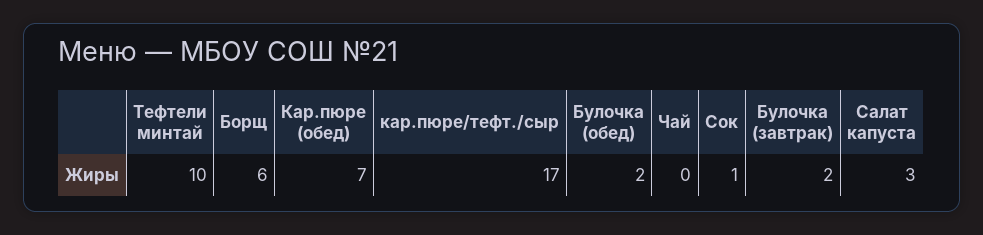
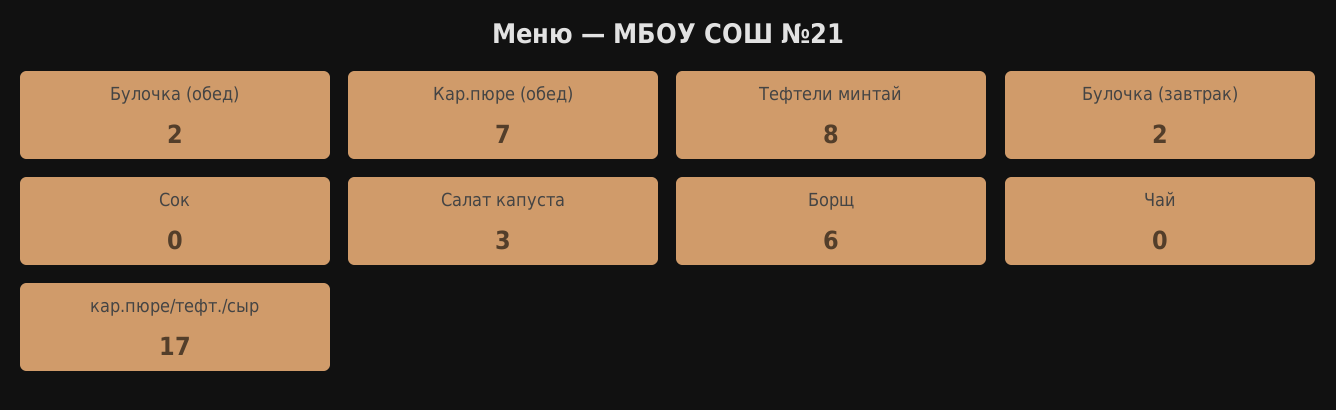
Тефтели минтай: 10 -> 8
Сок: 1 -> 0

